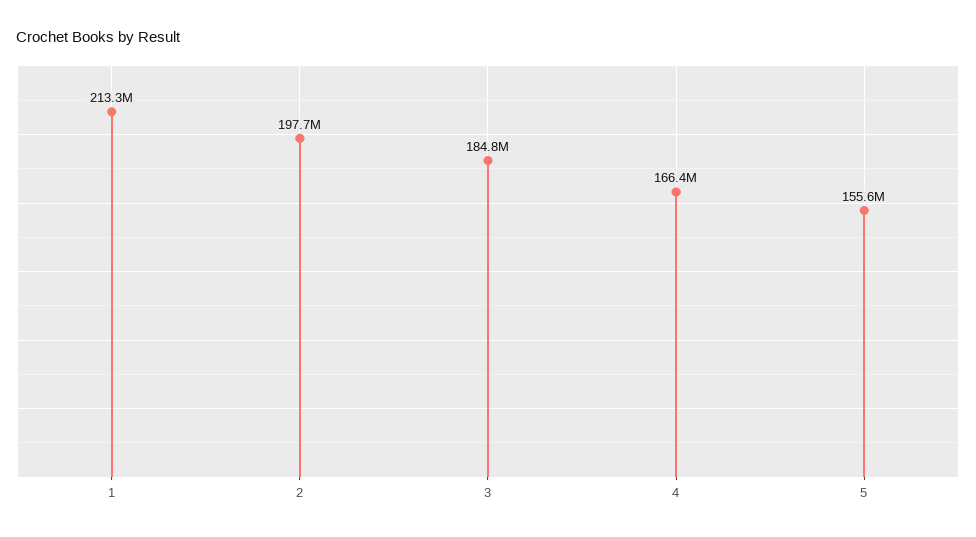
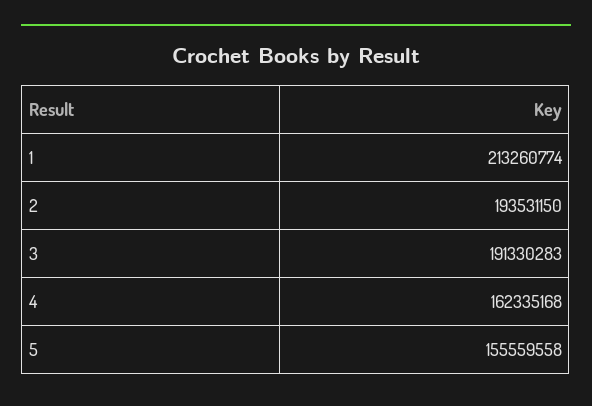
2: 197700000 -> 193531150
3: 184800000 -> 191330283
4: 166400000 -> 162335168

